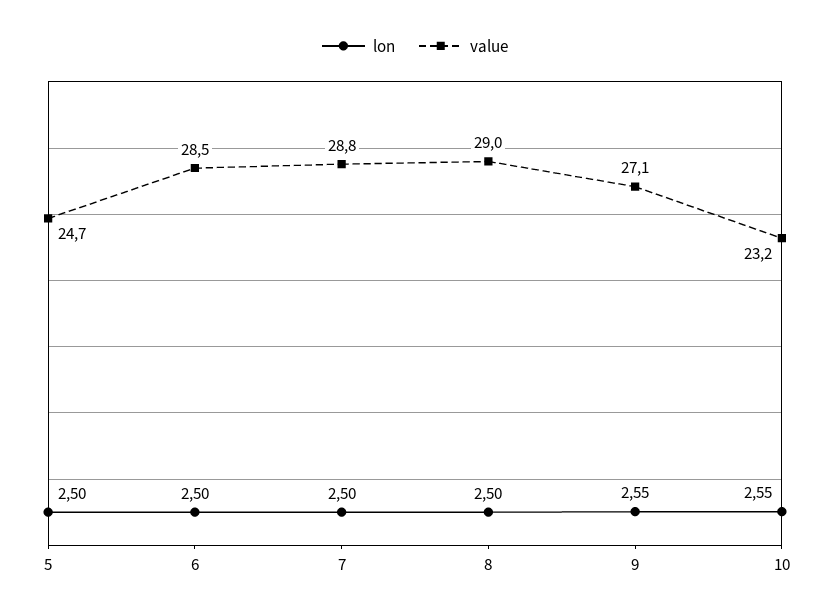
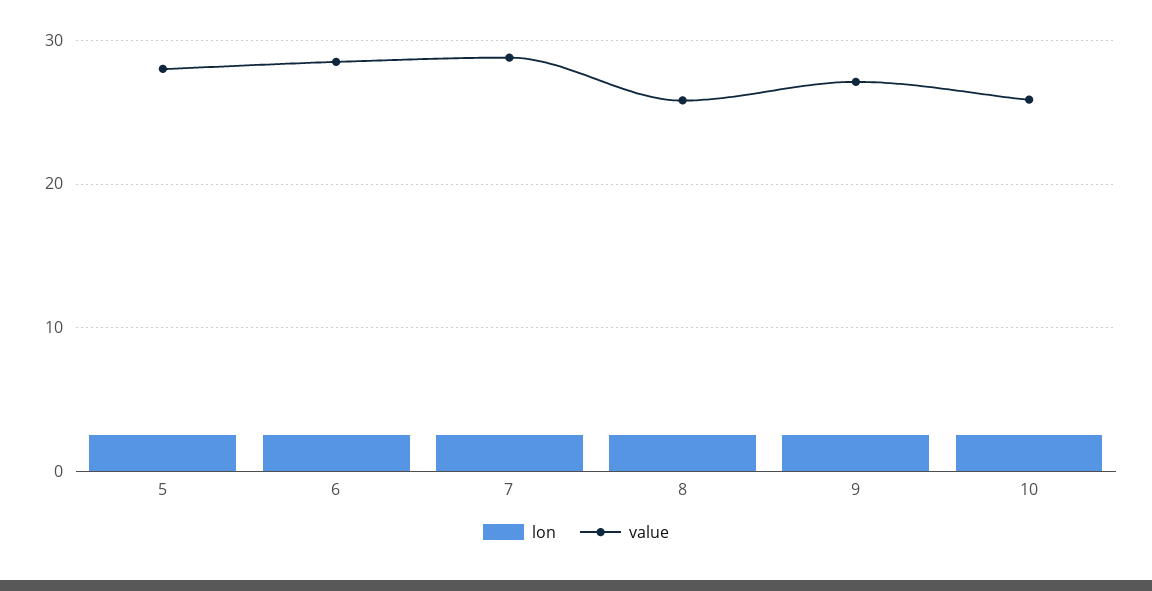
value, 5: 24.7 -> 28
value, 8: 29 -> 26
value, 10: 23.2 -> 26

